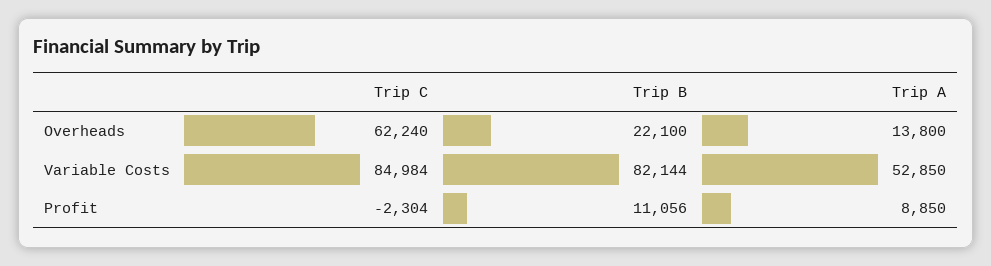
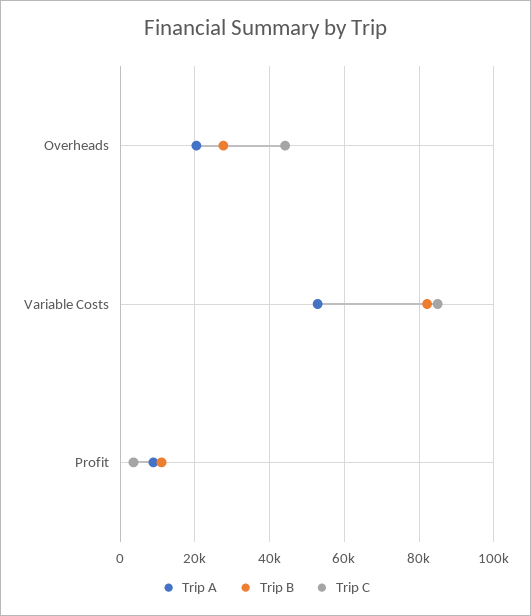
Trip C, Overheads: 62240 -> 44000
Trip B, Overheads: 22100 -> 28000
Trip A, Overheads: 13800 -> 20000
Trip C, Profit: -2304 -> 4000

